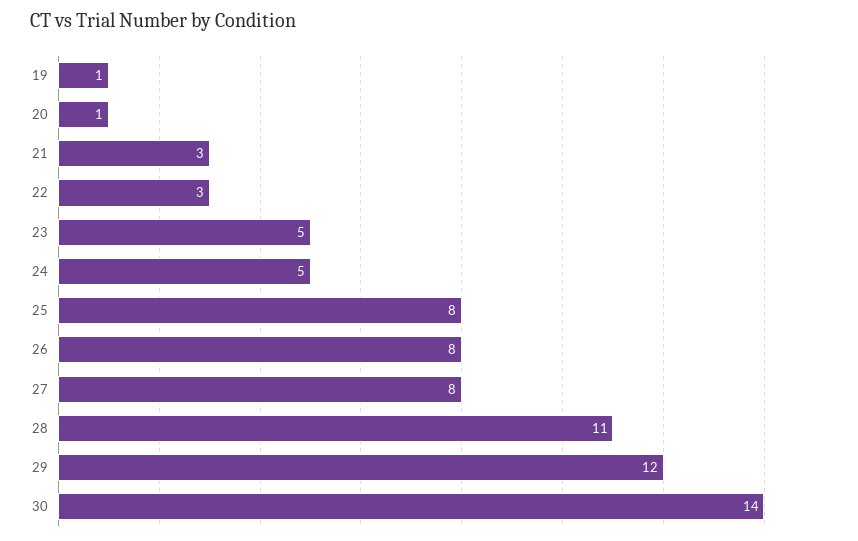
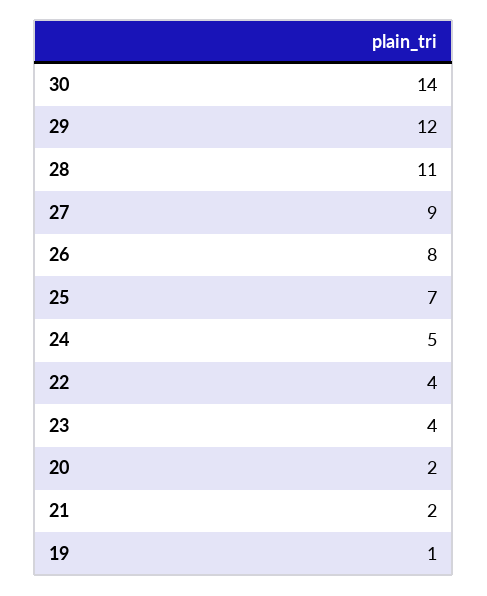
20: 1 -> 2
21: 3 -> 2
22: 3 -> 4
23: 5 -> 4
25: 8 -> 7
27: 8 -> 9

